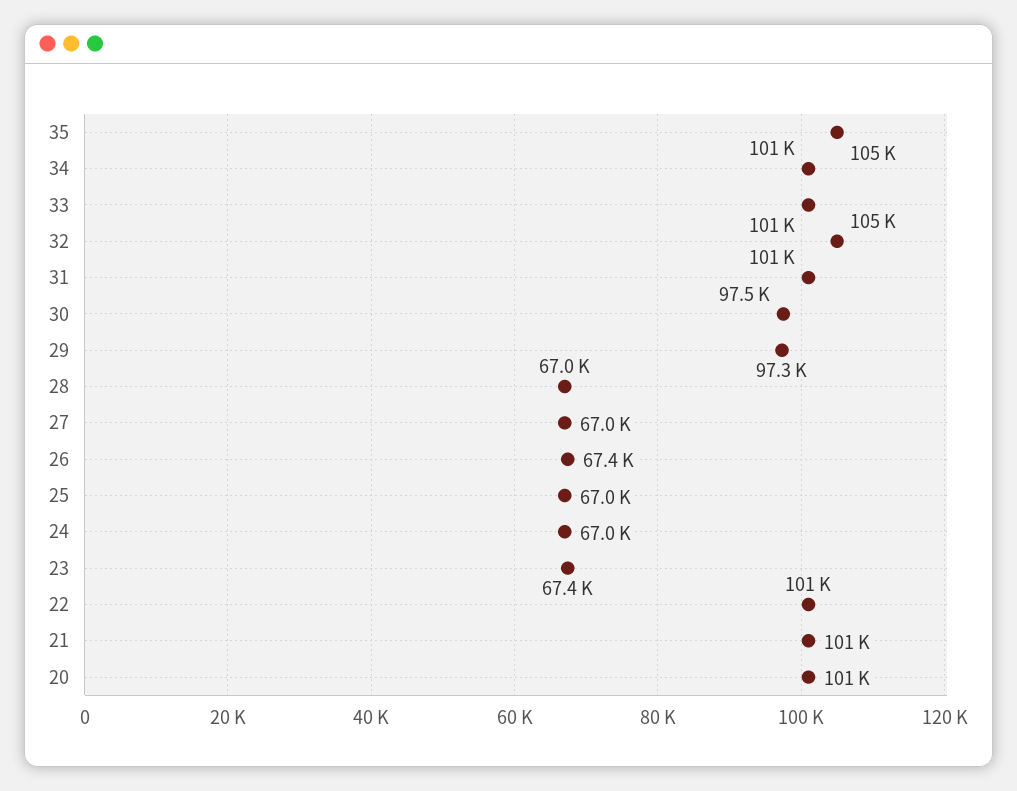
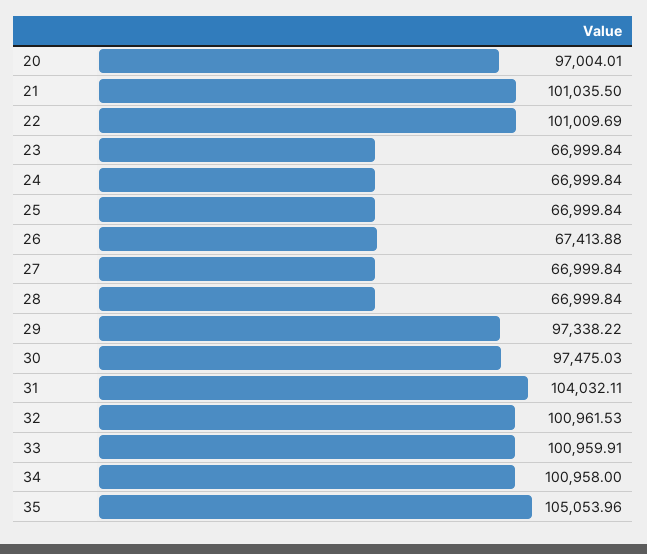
32: 105000 -> 100961.53
31: 101000 -> 104032.11
23: 67400 -> 66999.84
20: 101000 -> 97004.01

